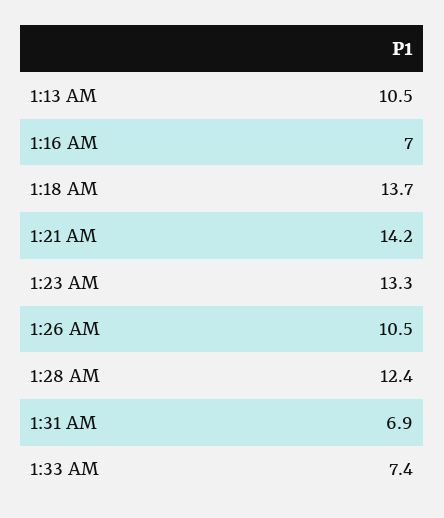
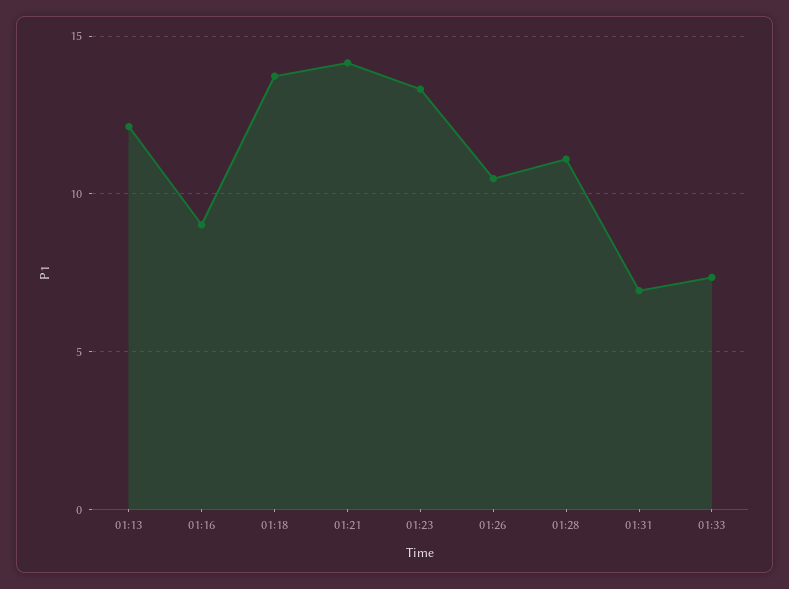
1:13 AM: 10.5 -> 12
1:16 AM: 7 -> 9
1:28 AM: 12.4 -> 11

